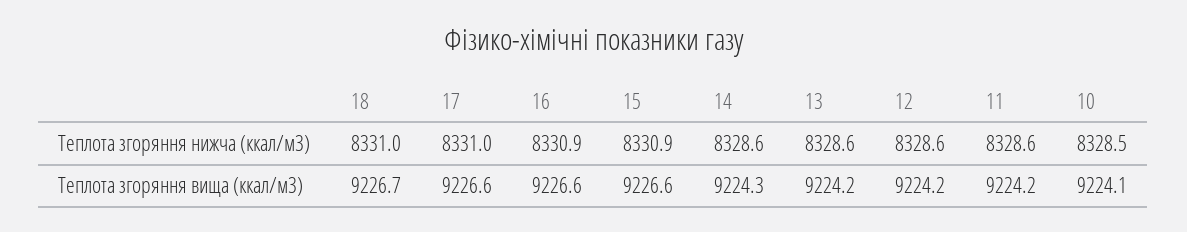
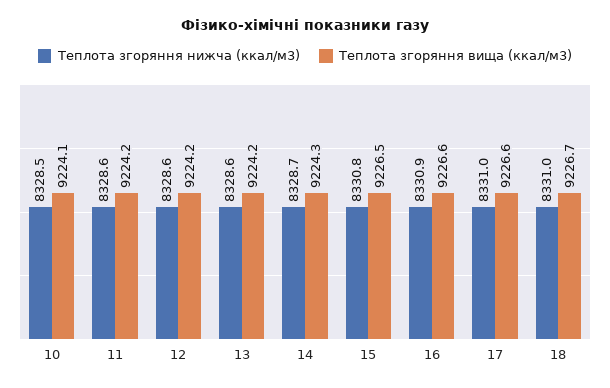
Теплота згоряння нижча (ккал/м3), 15: 8330.9 -> 8330.8
Теплота згоряння нижча (ккал/м3), 14: 8328.6 -> 8328.7
Теплота згоряння вища (ккал/м3), 15: 9226.6 -> 9226.5

